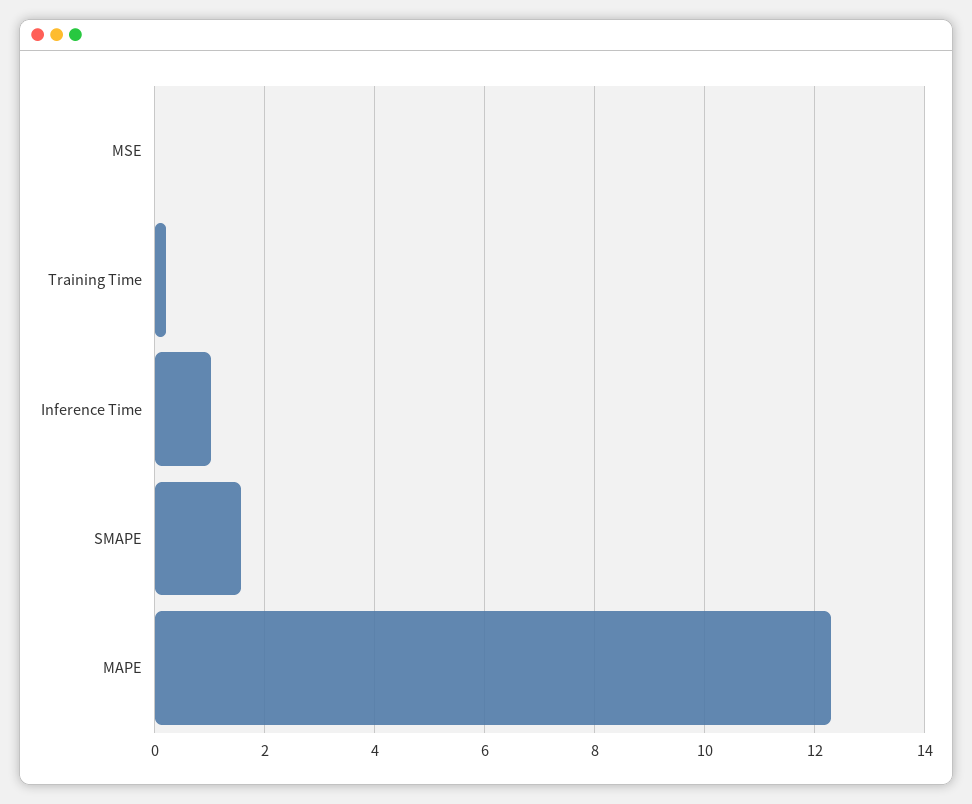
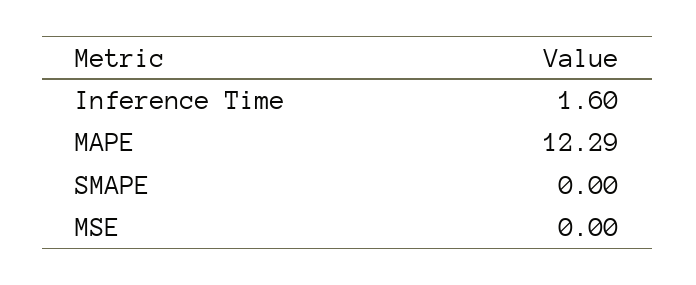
Training Time: 0.2 -> none
Inference Time: 1 -> 1.6
SMAPE: 1.6 -> 0

